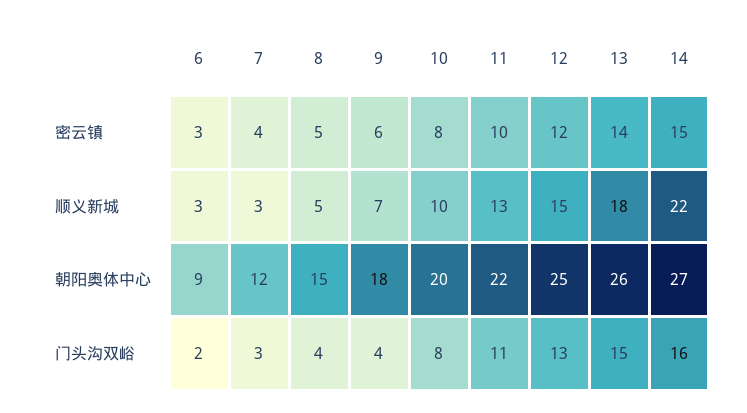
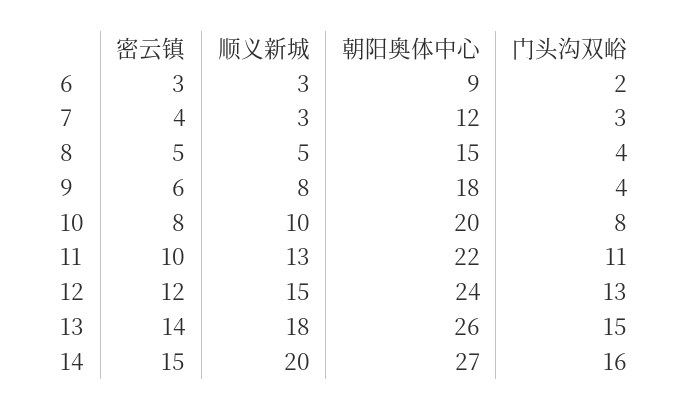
9, 顺义新城: 7 -> 8
14, 顺义新城: 22 -> 20
12, 朝阳奥体中心: 25 -> 24

